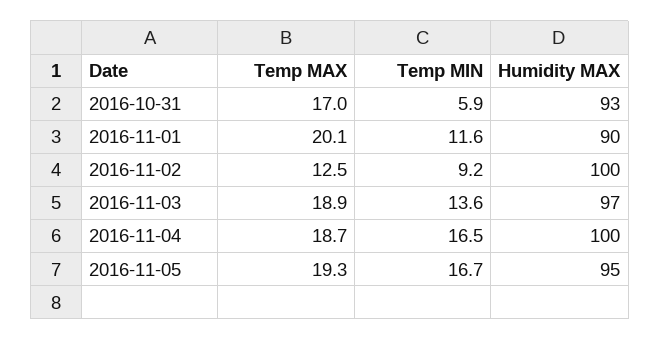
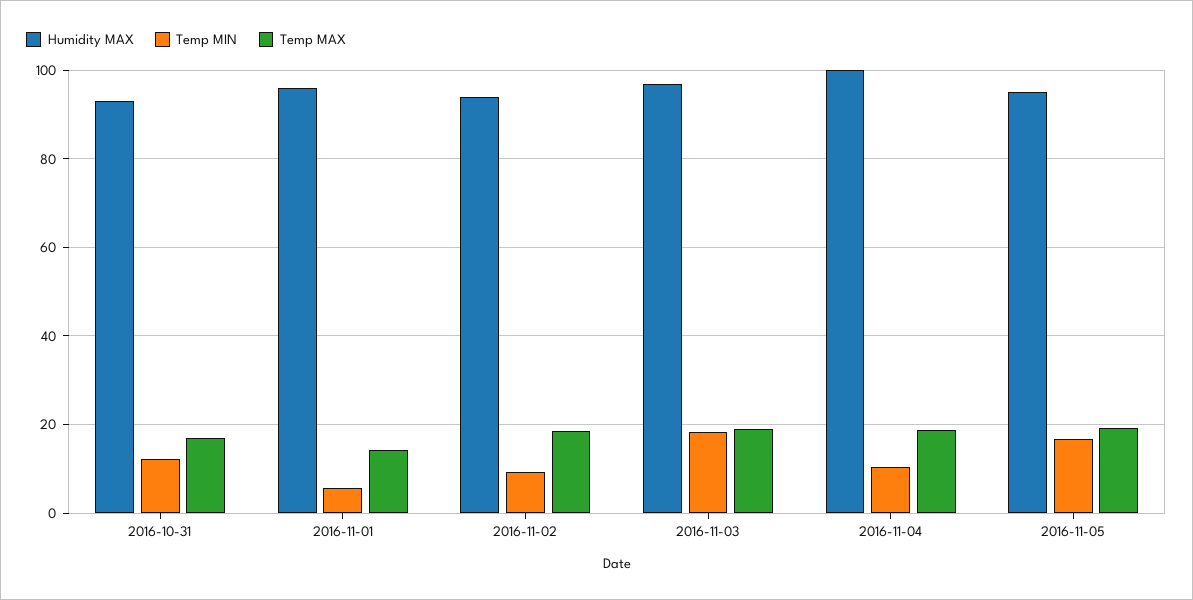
Temp MIN, 2016-10-31: 5.9 -> 12
Temp MAX, 2016-11-01: 20.1 -> 14
Temp MIN, 2016-11-01: 11.6 -> 6
Humidity MAX, 2016-11-01: 90 -> 96
Temp MAX, 2016-11-02: 12.5 -> 18
Humidity MAX, 2016-11-02: 100 -> 94
Temp MIN, 2016-11-03: 13.6 -> 18
Temp MIN, 2016-11-04: 16.5 -> 10

